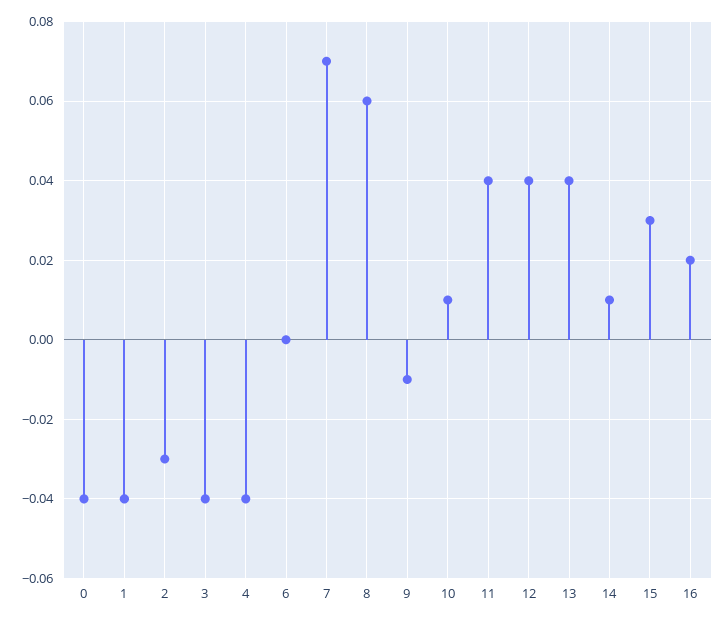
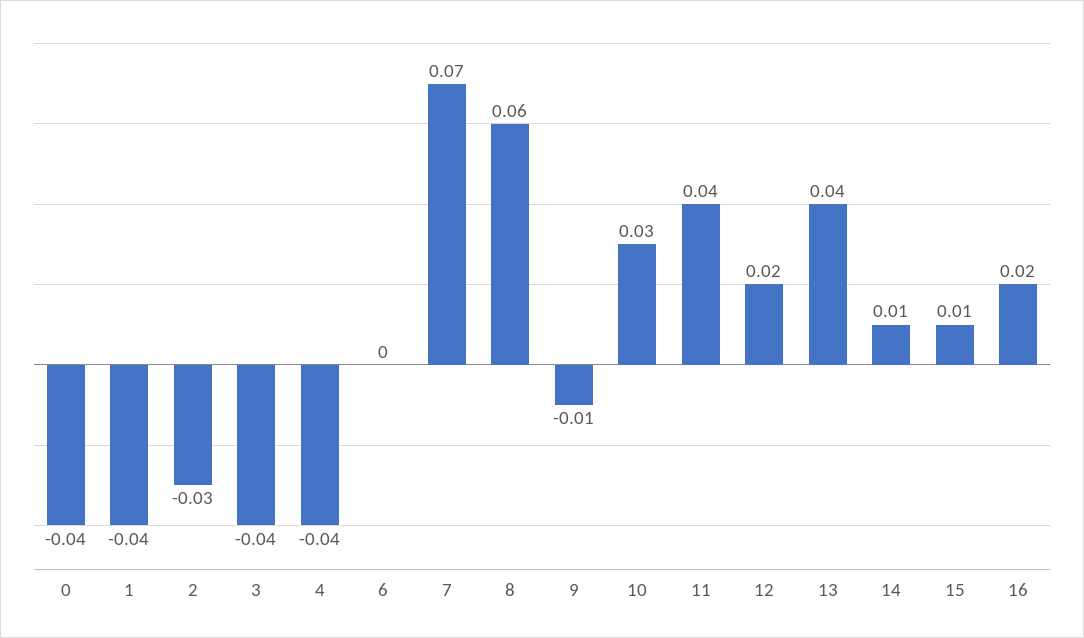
10: 0.01 -> 0.03
12: 0.04 -> 0.02
15: 0.03 -> 0.01

